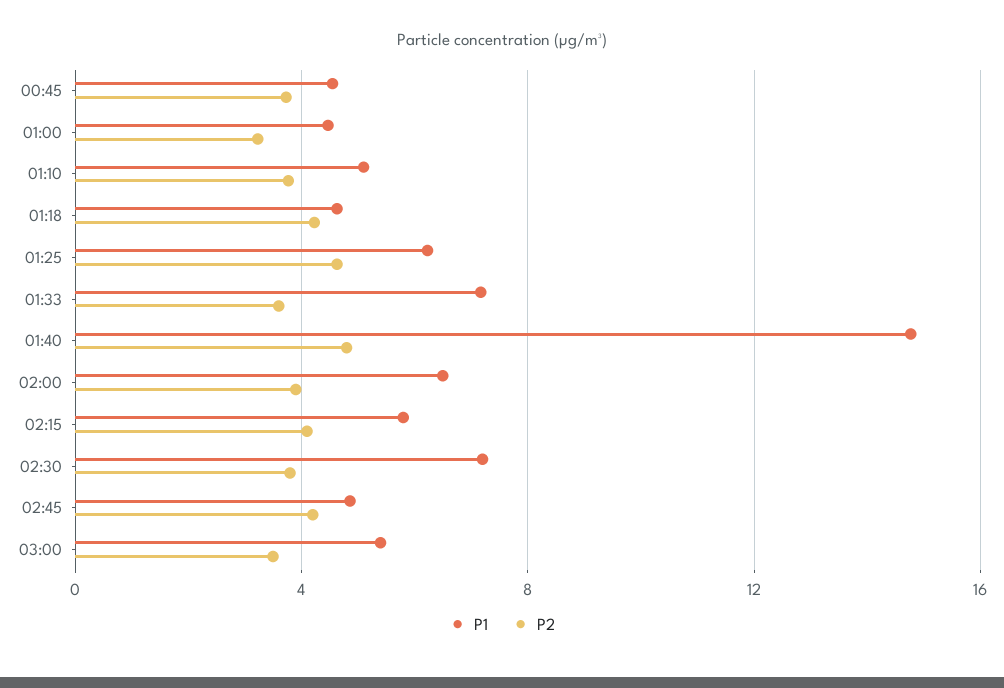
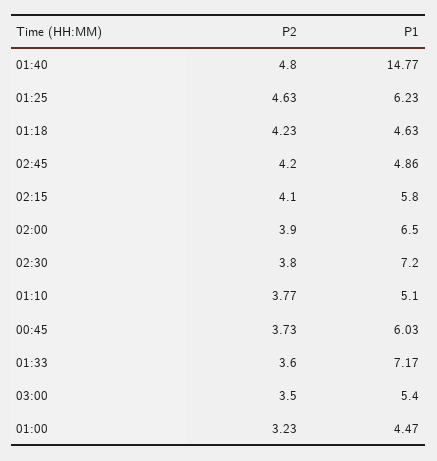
P1, 00:45: 4.5 -> 6.03

